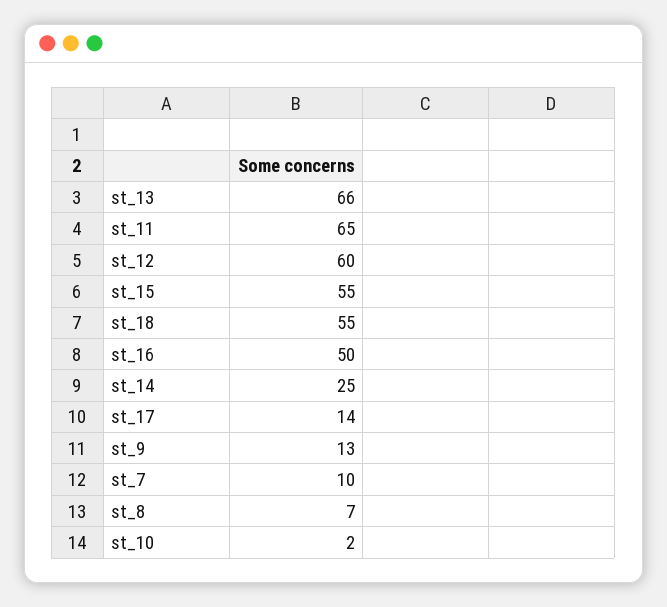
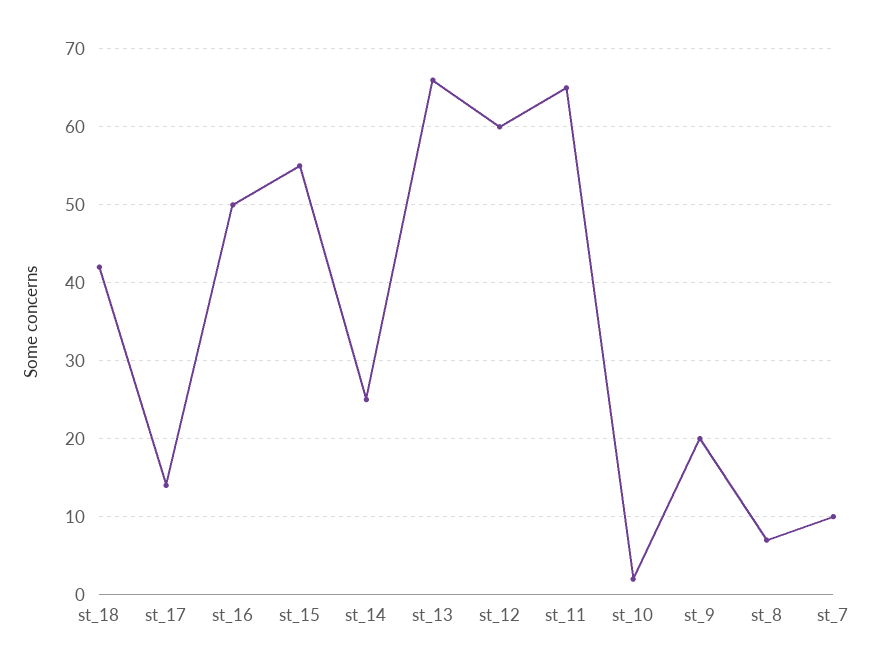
st_18: 55 -> 42
st_9: 13 -> 20

